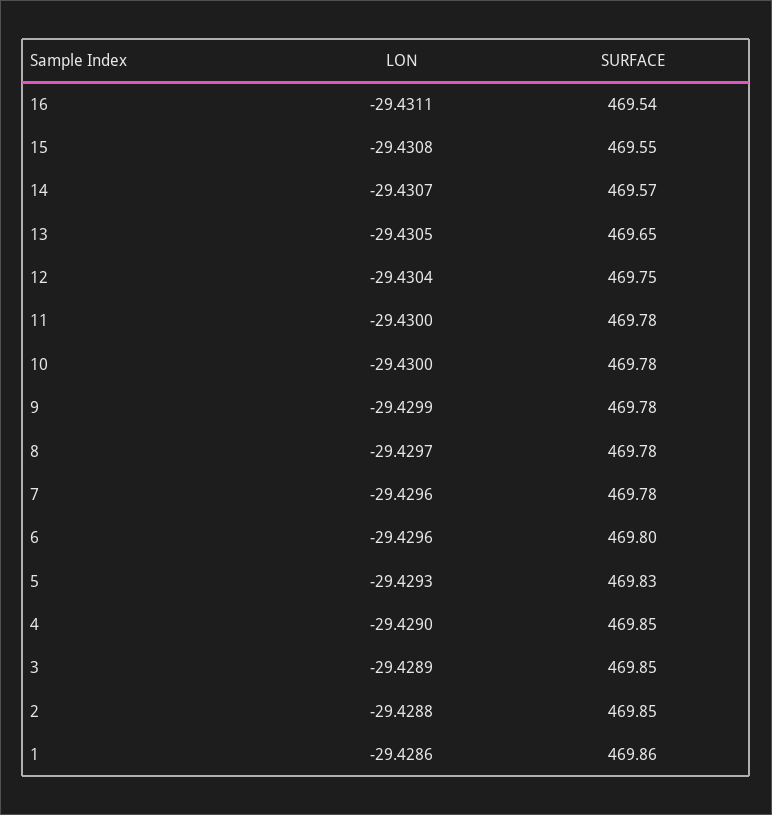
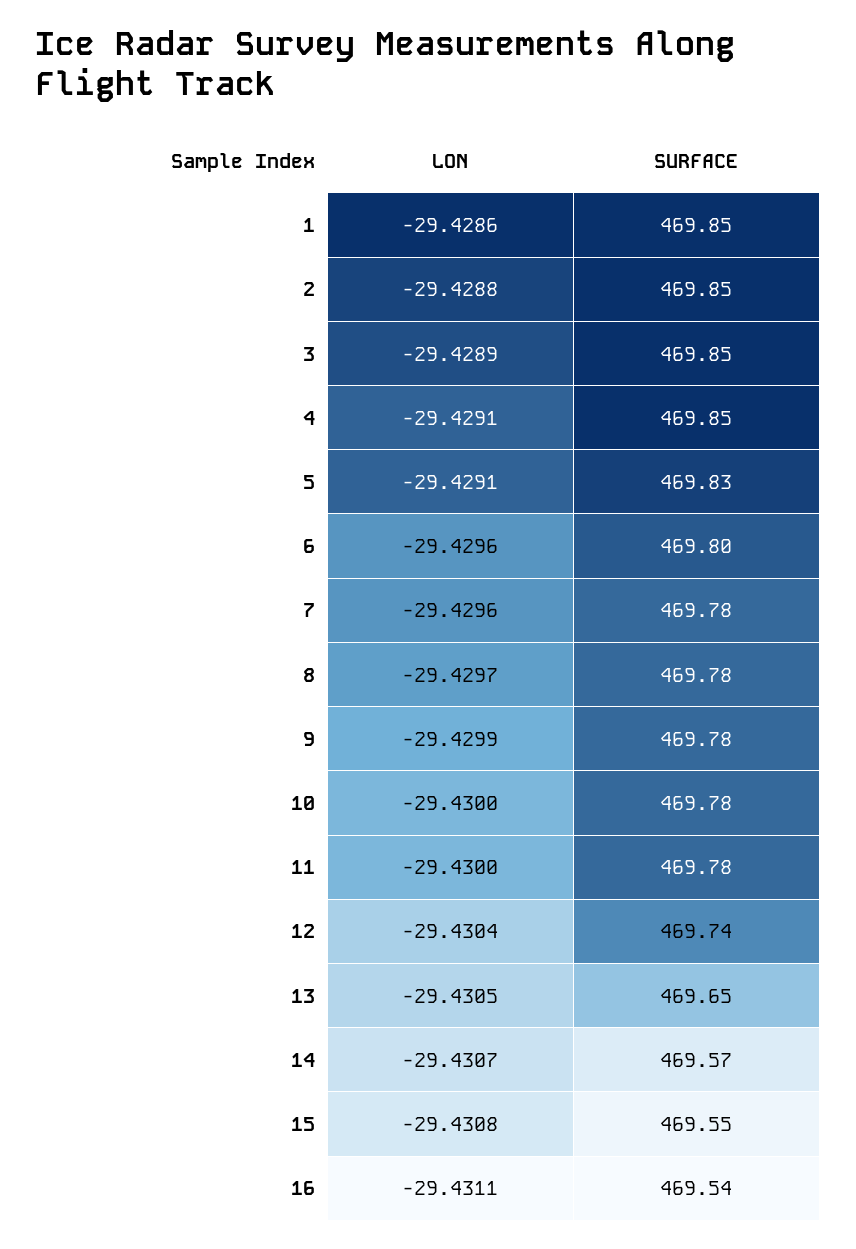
SURFACE, 12: 469.75 -> 469.74
LON, 5: -29.4293 -> -29.4291
LON, 4: -29.429 -> -29.4291
SURFACE, 1: 469.86 -> 469.85

